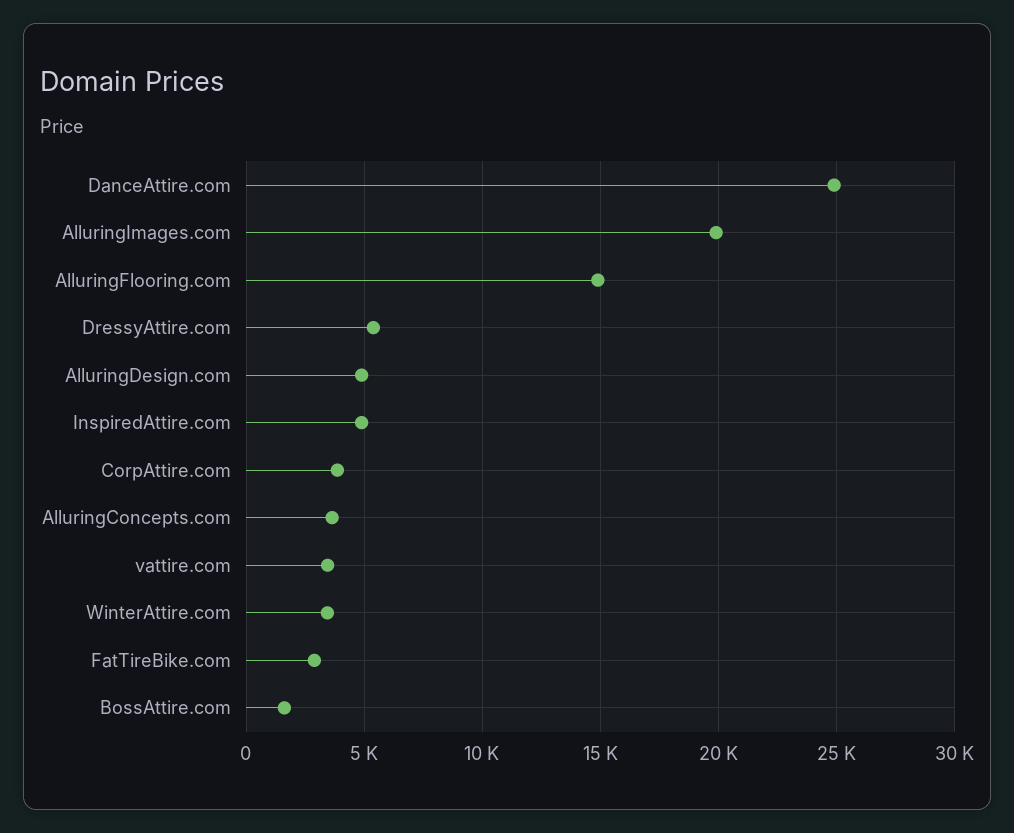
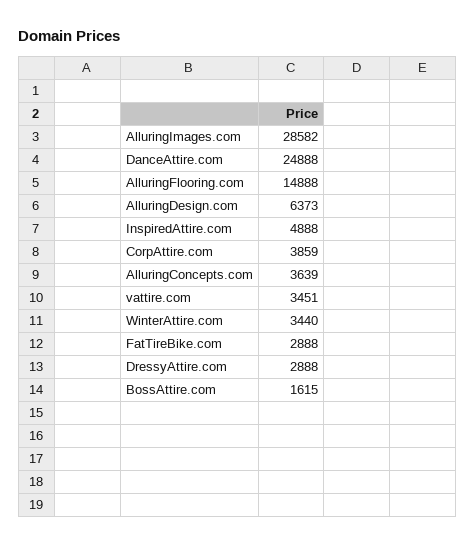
AlluringImages.com: 20000 -> 28582
DressyAttire.com: 5500 -> 2888
AlluringDesign.com: 5000 -> 6373

